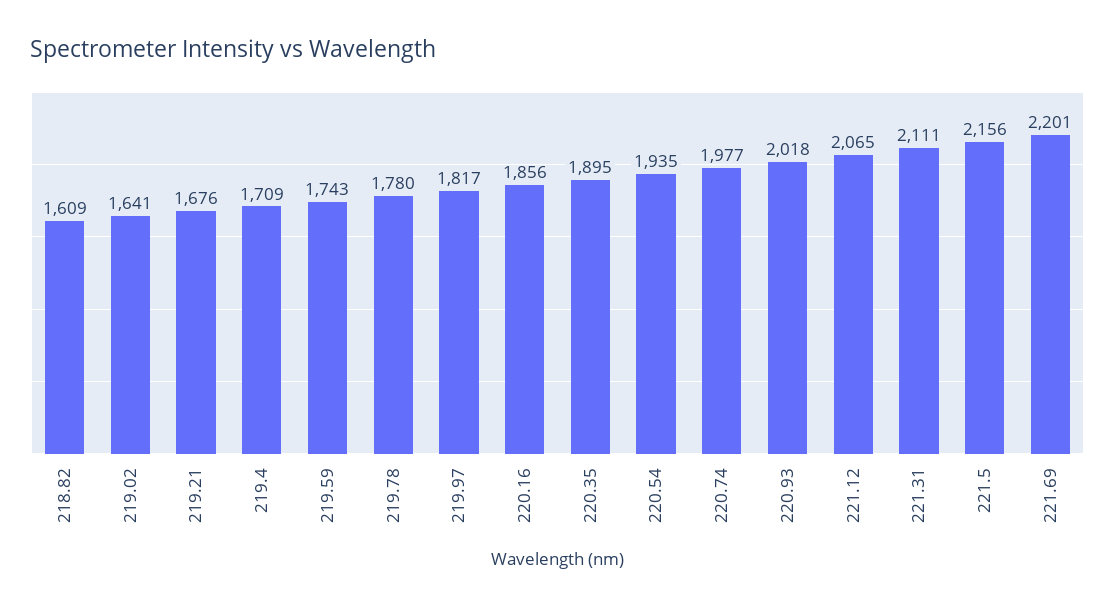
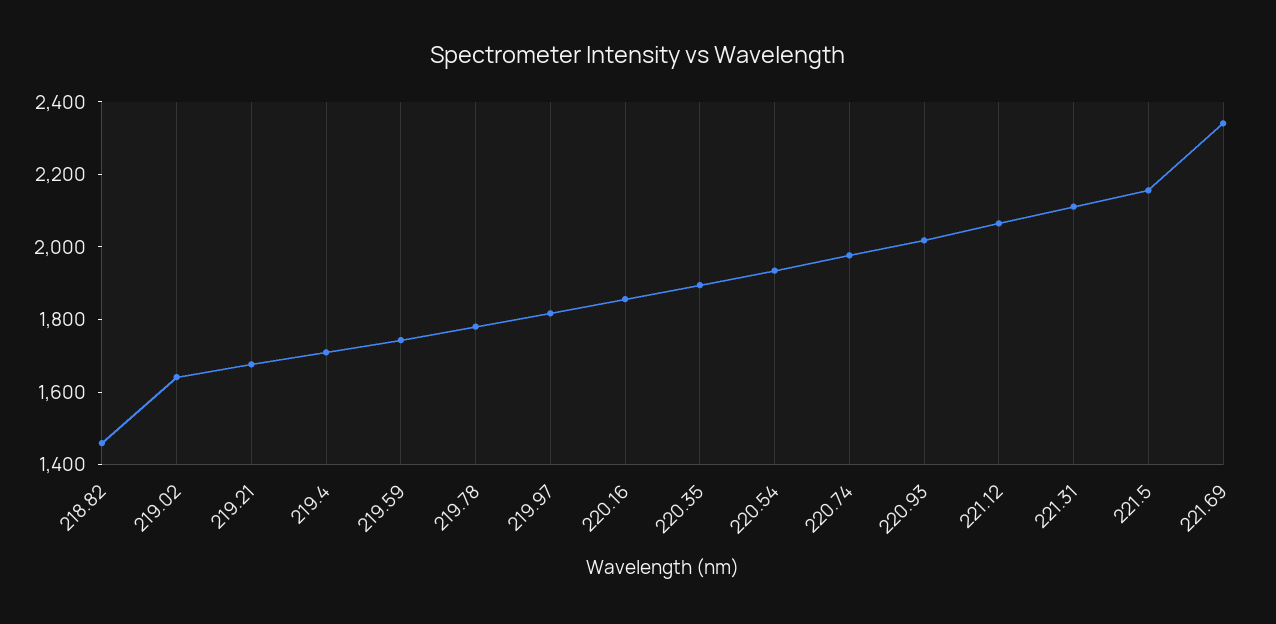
218.82: 1609 -> 1450
221.69: 2201 -> 2350

